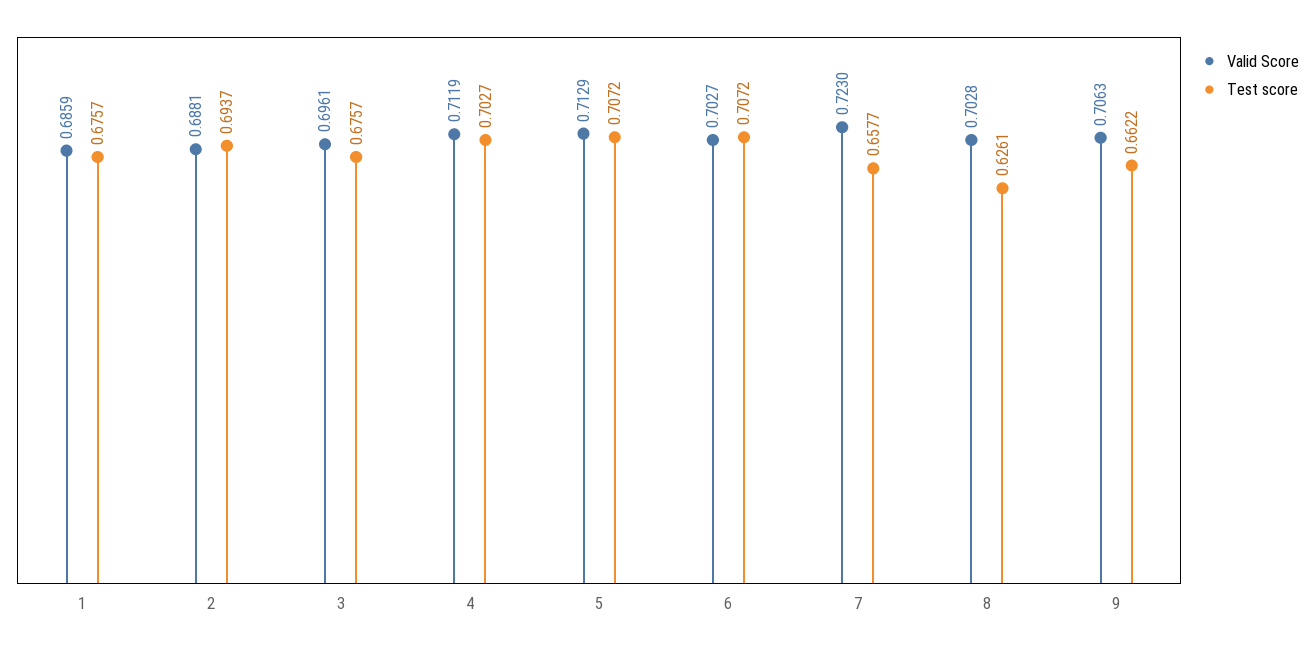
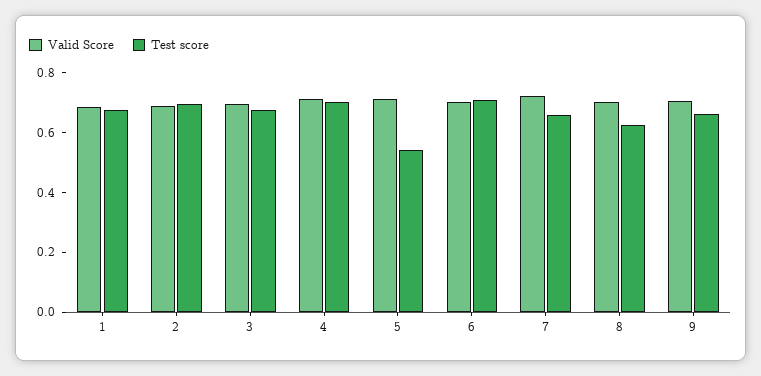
Test score, 5: 0.7072 -> 0.55

